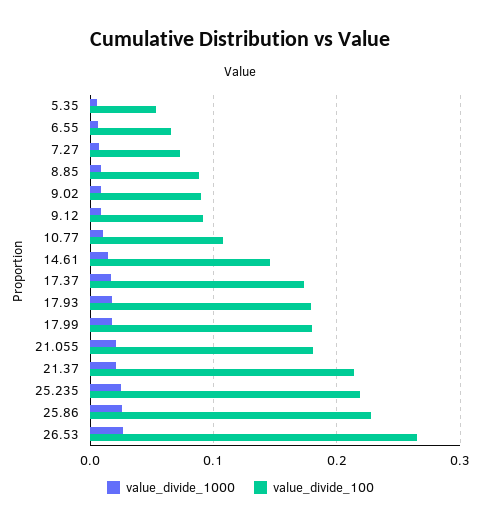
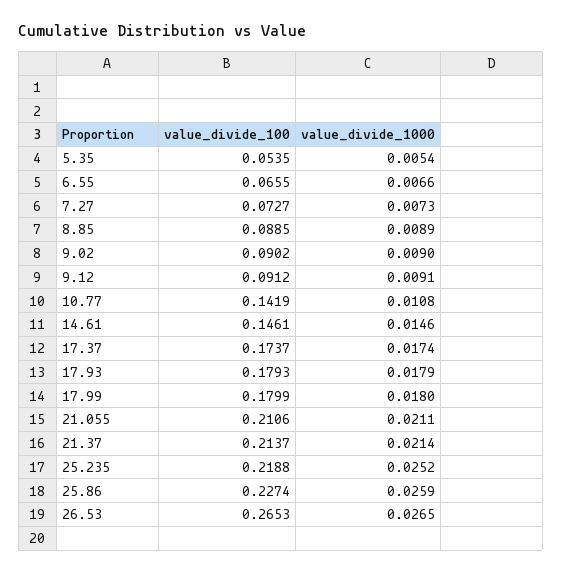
value_divide_100, 10.77: 0.11 -> 0.1419
value_divide_100, 21.055: 0.18 -> 0.2106

